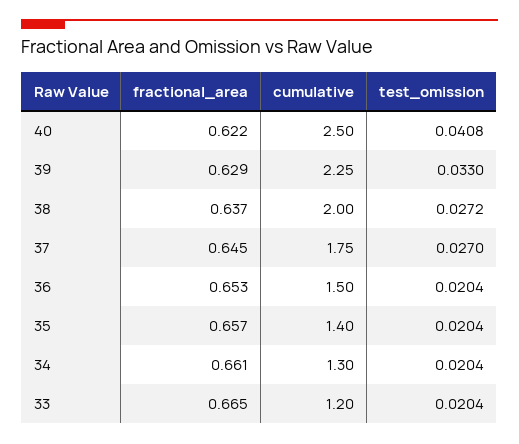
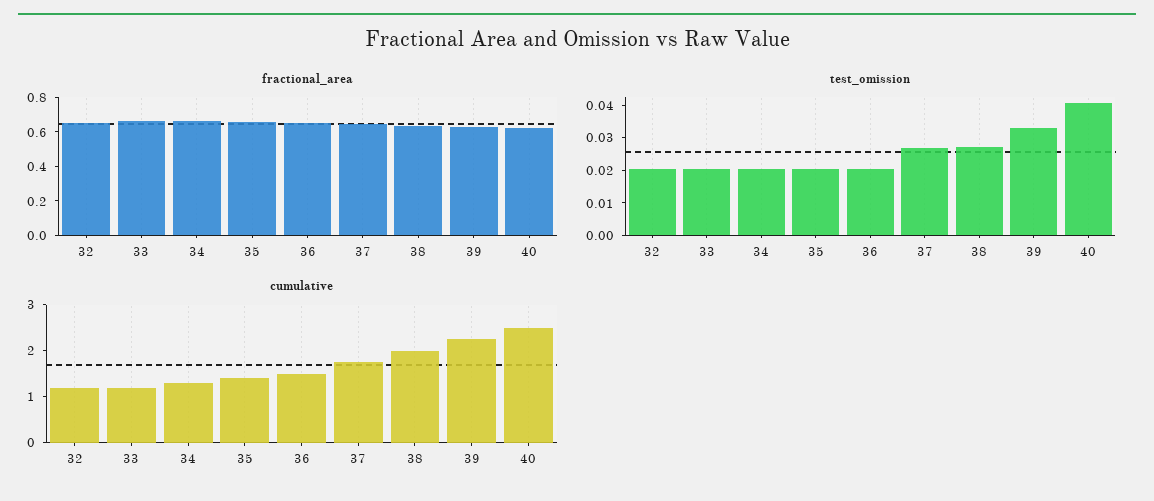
fractional_area, 32: none -> 0.65
test_omission, 32: none -> 0.02
cumulative, 32: none -> 1.2

